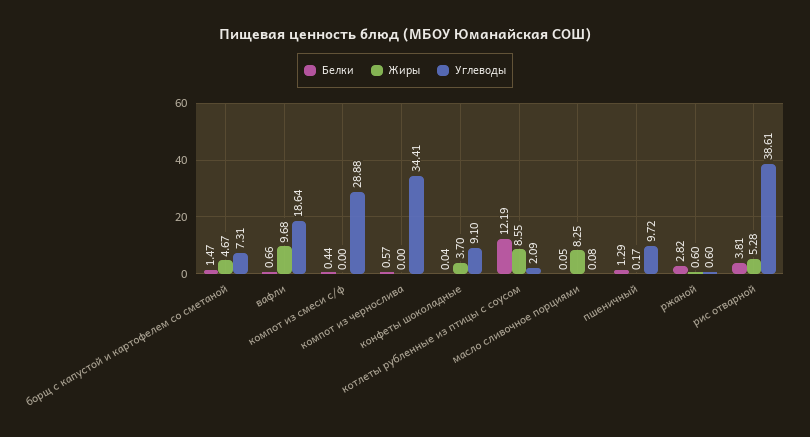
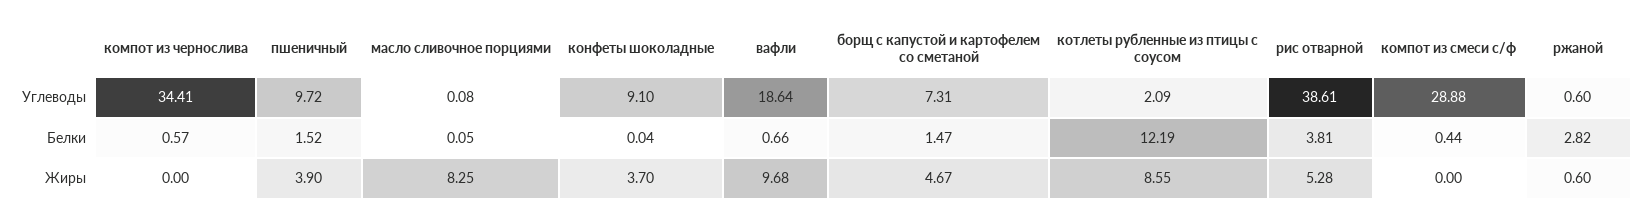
Белки, пшеничный: 1.29 -> 1.52
Жиры, пшеничный: 0.17 -> 3.9

